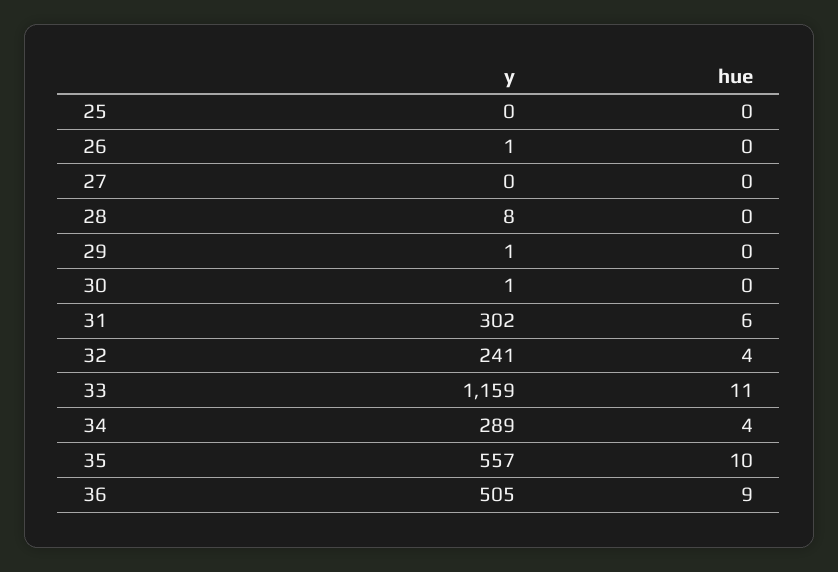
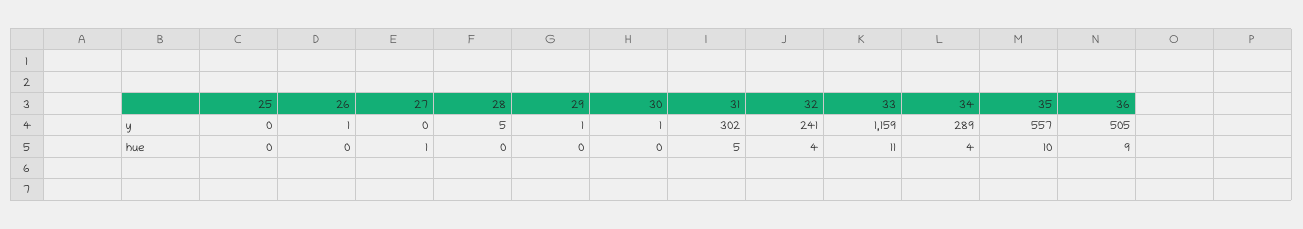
hue, 27: 0 -> 1
y, 28: 8 -> 5
hue, 31: 6 -> 5

